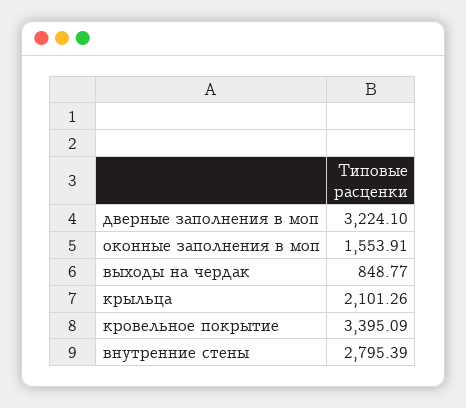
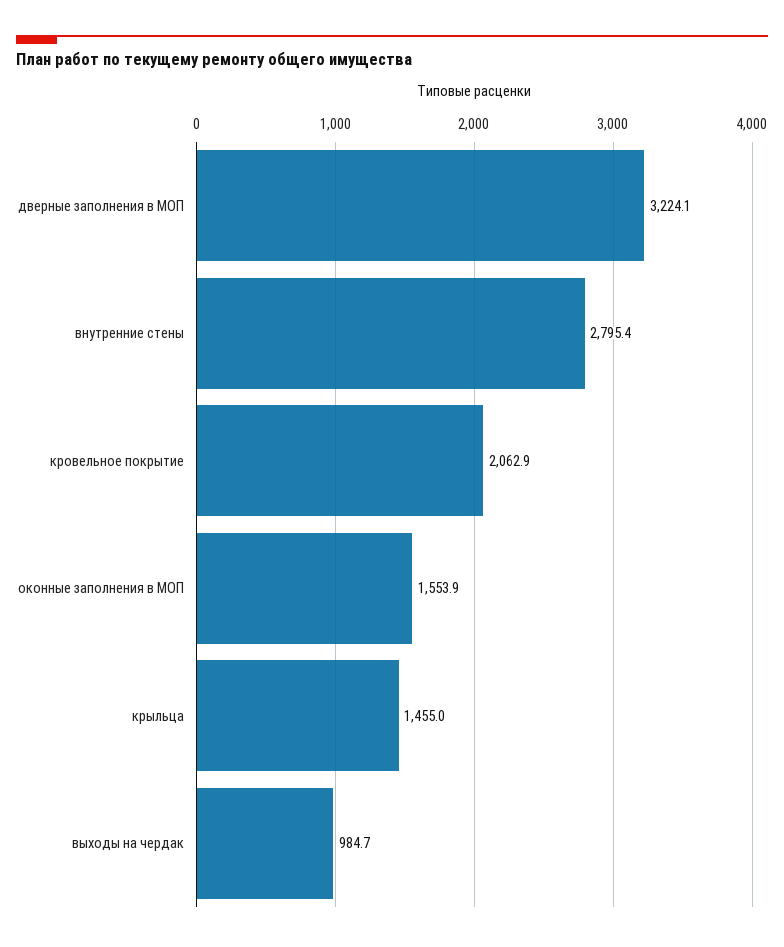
выходы на чердак: 848.77 -> 984.7
крыльца: 2101.26 -> 1455
кровельное покрытие: 3395.09 -> 2062.9

